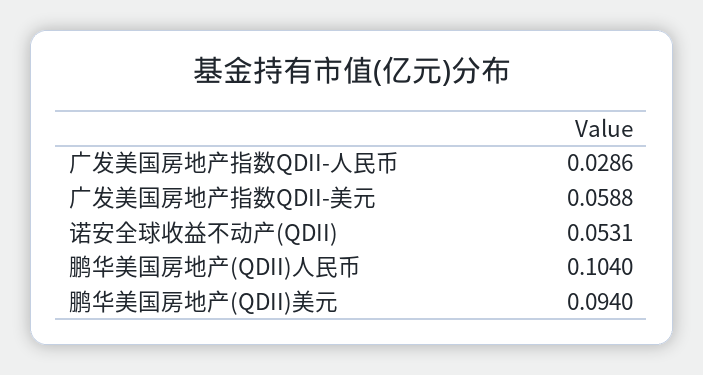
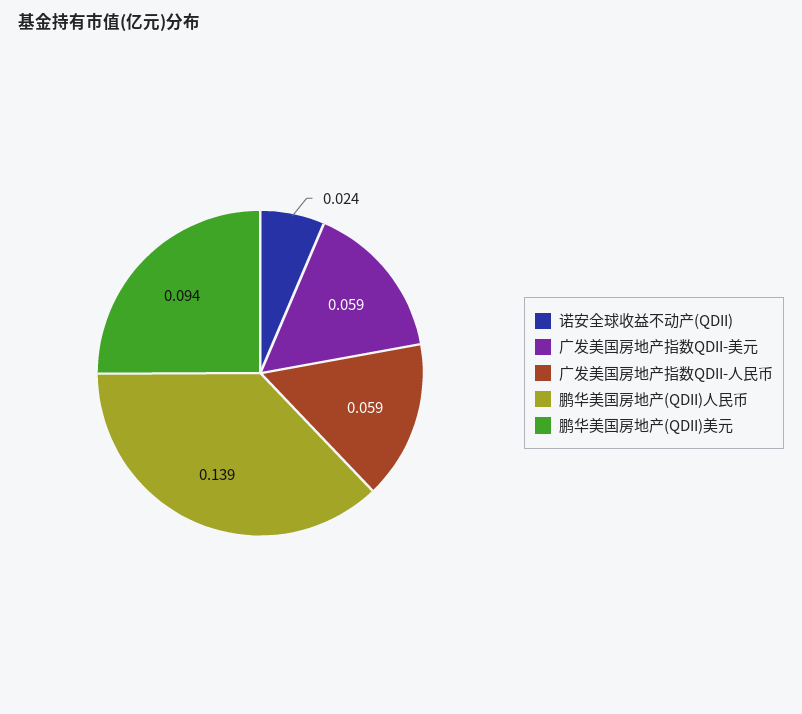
广发美国房地产指数QDII-人民币: 0.0286 -> 0.059
诺安全球收益不动产(QDII): 0.0531 -> 0.024
鹏华美国房地产(QDII)人民币: 0.104 -> 0.139

